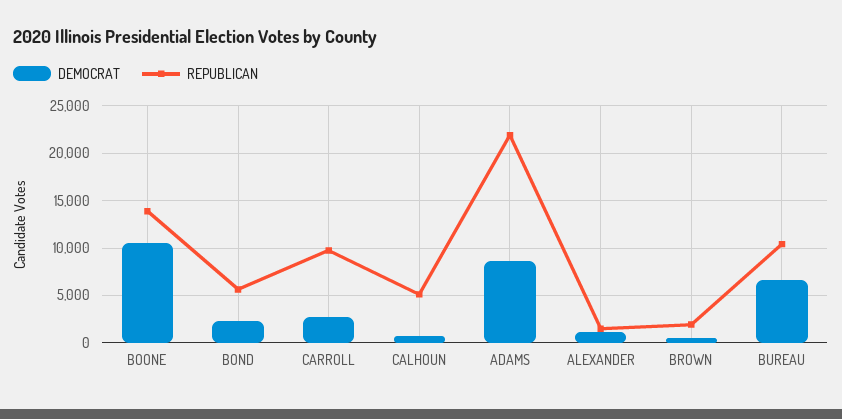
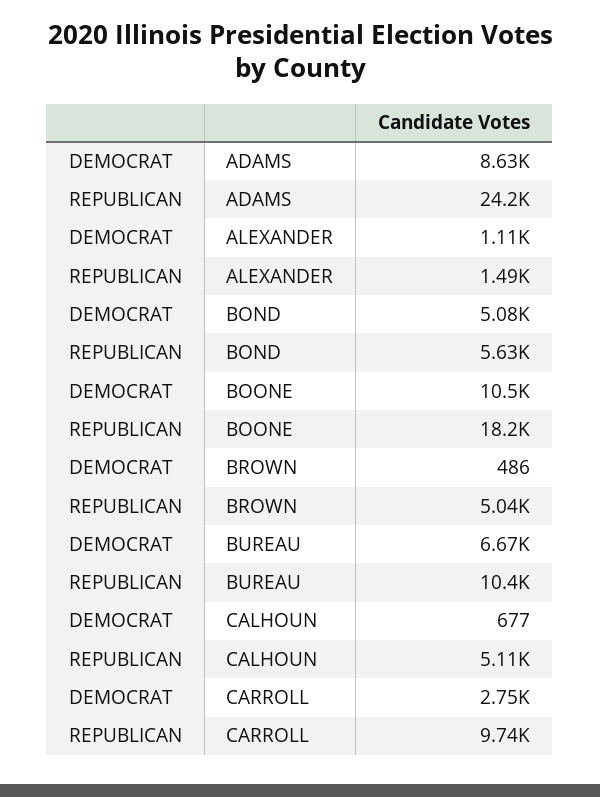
REPUBLICAN, BOONE: 14000 -> 18200
DEMOCRAT, BOND: 2000 -> 5080
REPUBLICAN, ADAMS: 22000 -> 24200
REPUBLICAN, BROWN: 2000 -> 5040

